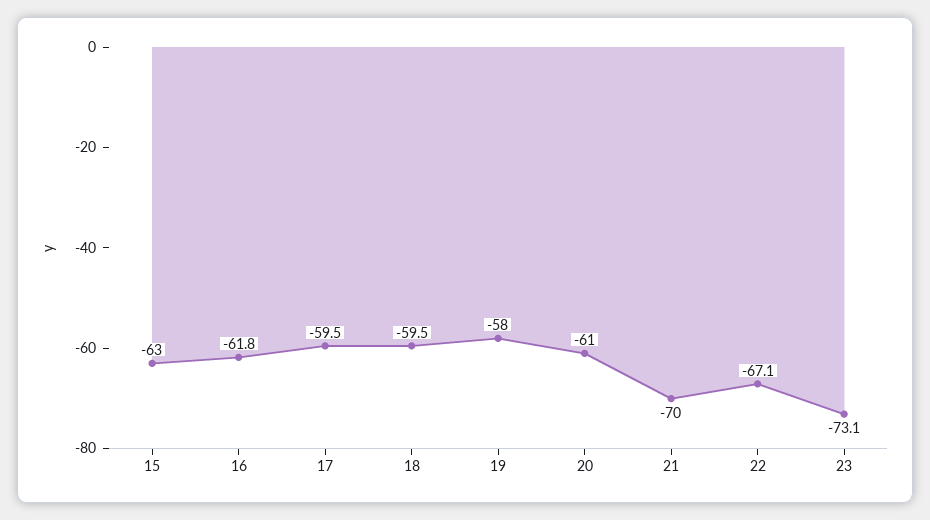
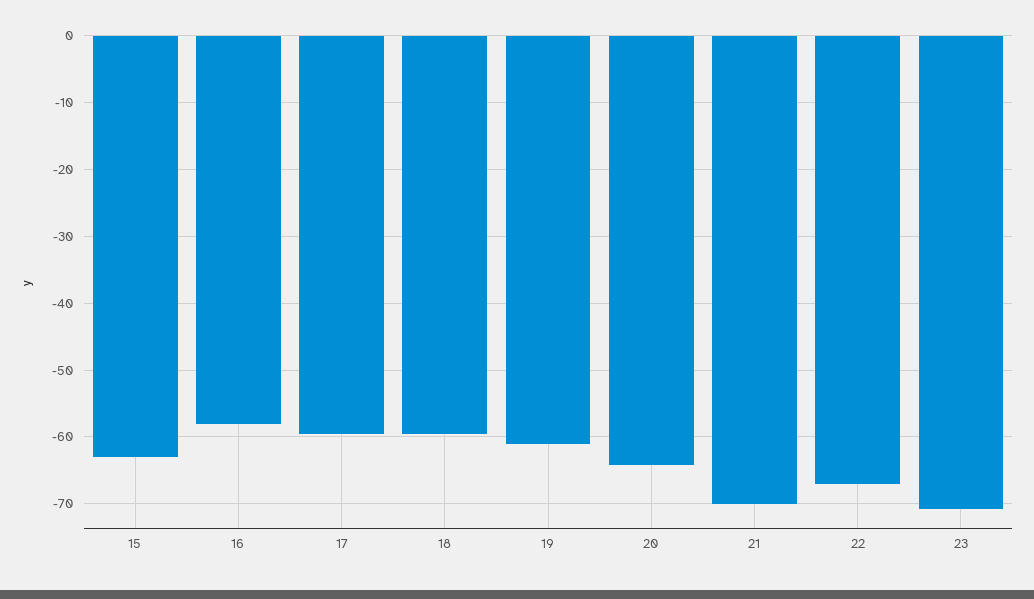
16: -61.8 -> -58
19: -58 -> -61
20: -61 -> -64
23: -73.1 -> -71

